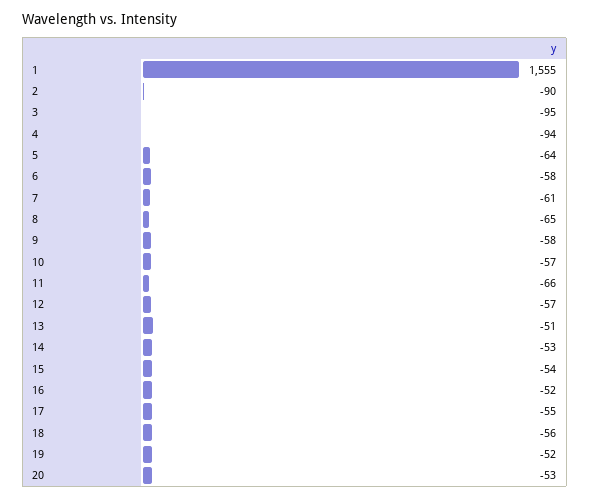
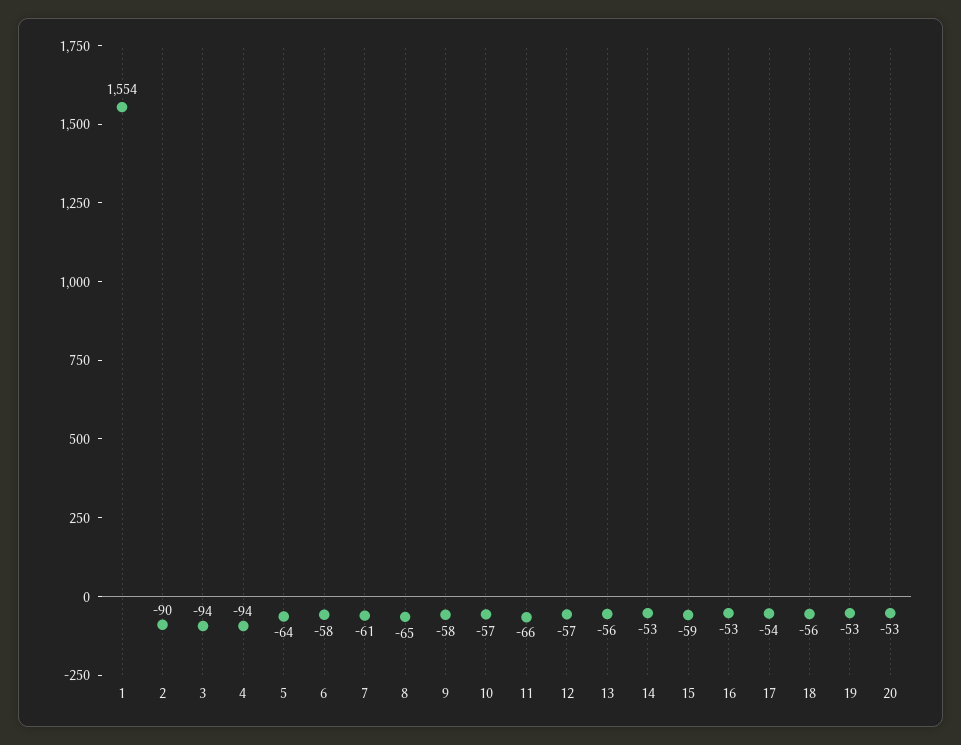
1: 1555 -> 1554
3: -95 -> -94
13: -51 -> -56
15: -54 -> -59
16: -52 -> -53
17: -55 -> -54
19: -52 -> -53

